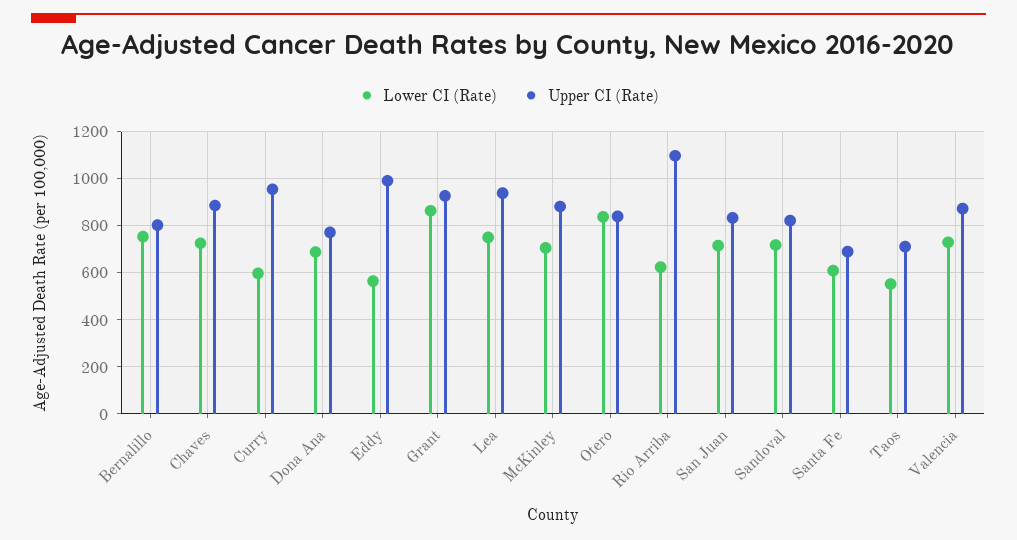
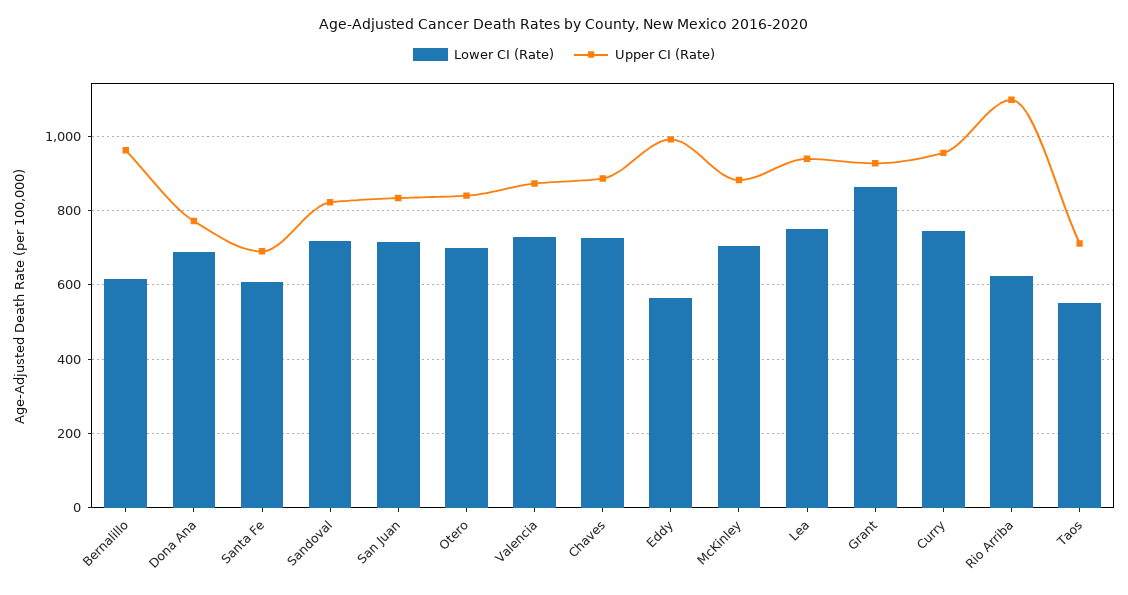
Lower CI (Rate), Bernalillo: 750 -> 620
Upper CI (Rate), Bernalillo: 800 -> 960
Lower CI (Rate), Curry: 600 -> 740
Lower CI (Rate), Otero: 850 -> 700

